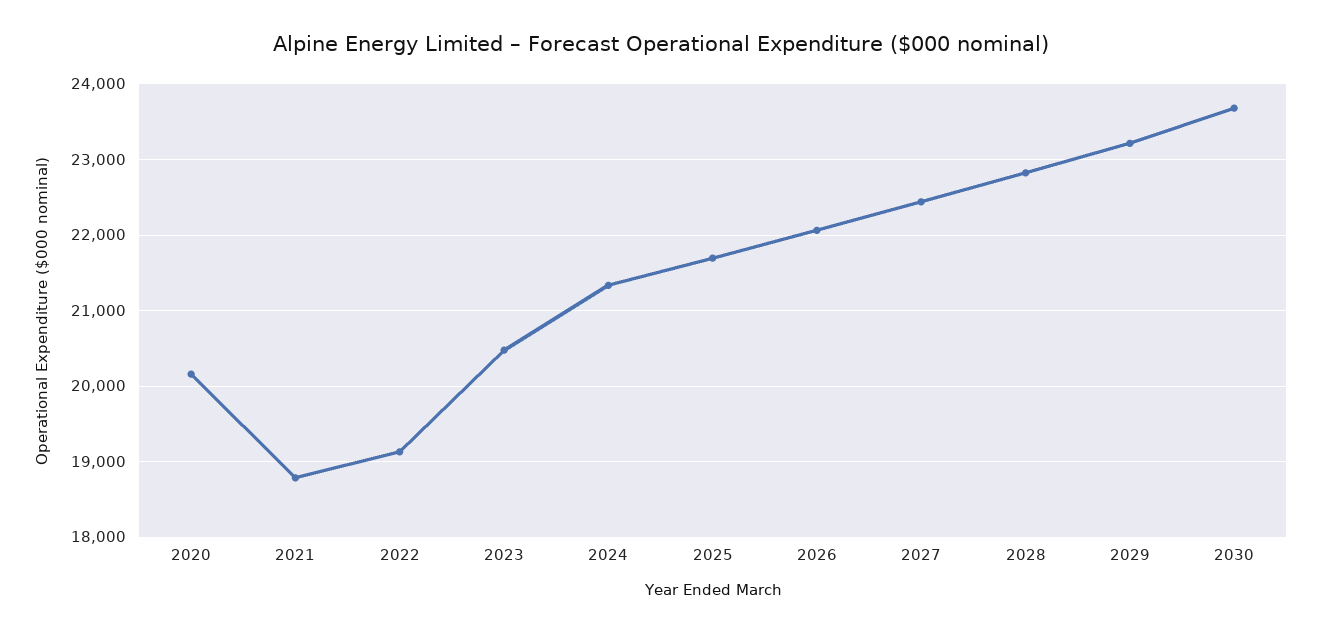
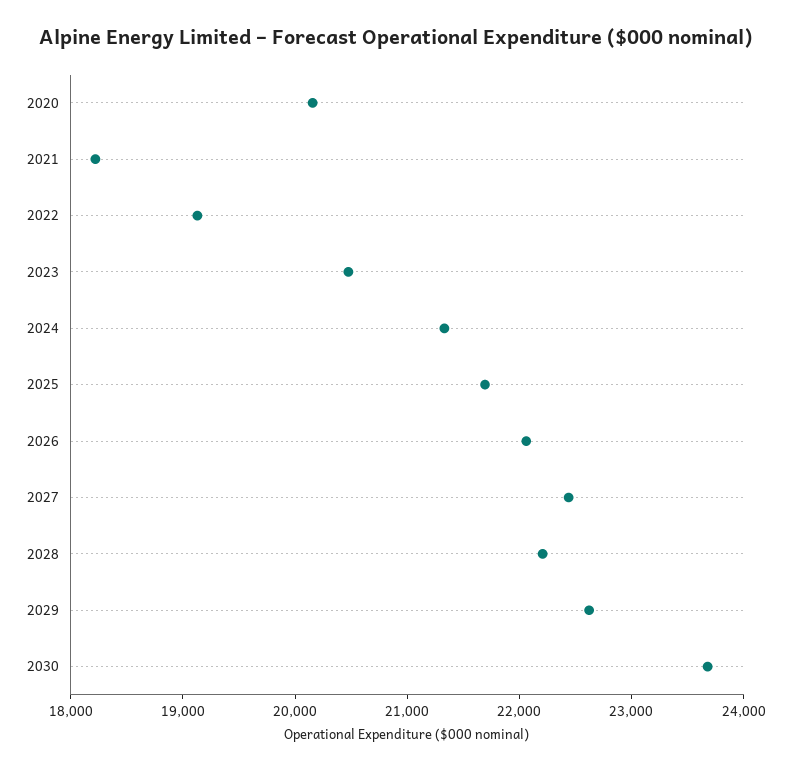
2021: 18800 -> 18200
2028: 22800 -> 22200
2029: 23200 -> 22600

